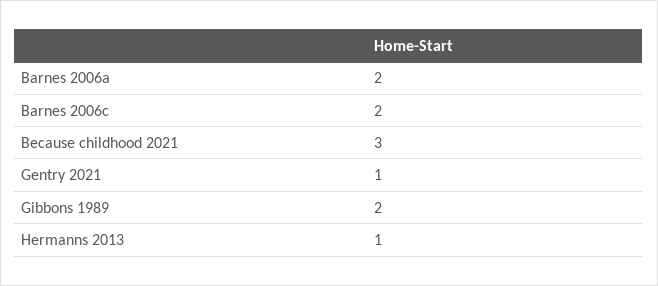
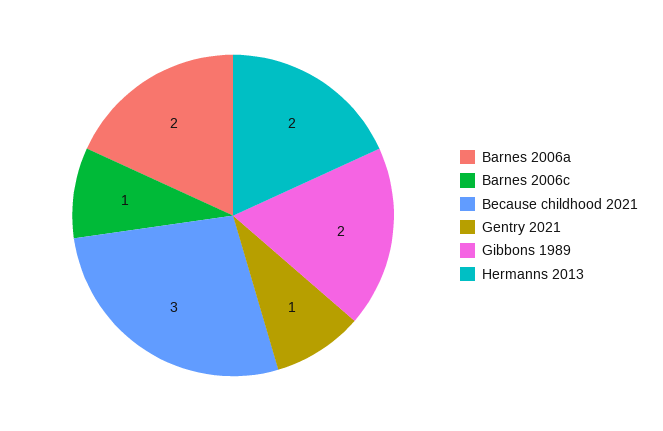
Barnes 2006c: 2 -> 1
Hermanns 2013: 1 -> 2

